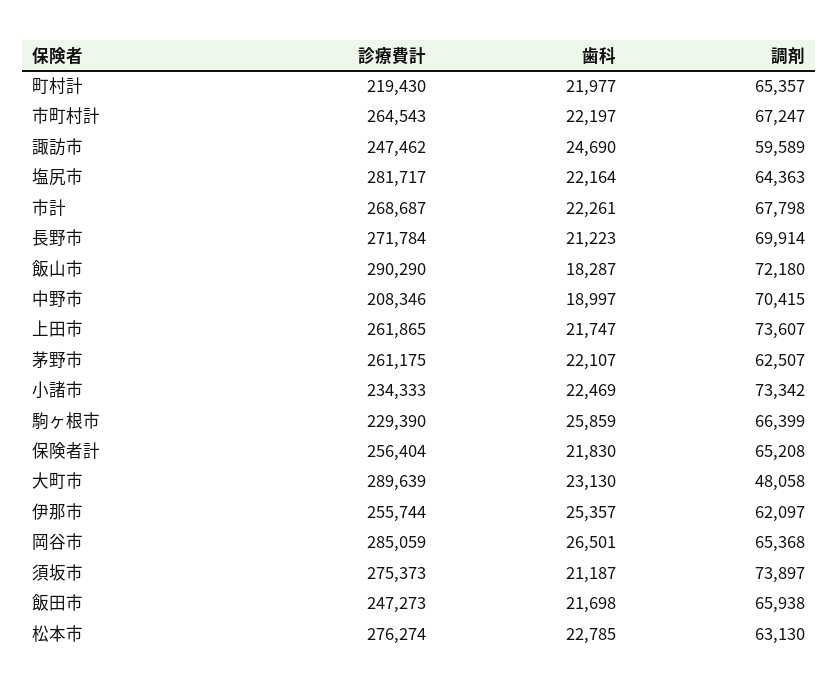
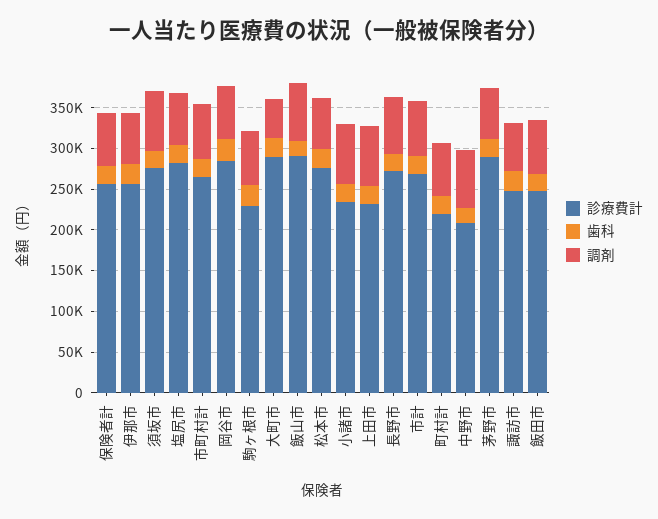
診療費計, 上田市: 261865 -> 230000
診療費計, 茅野市: 261175 -> 290000

